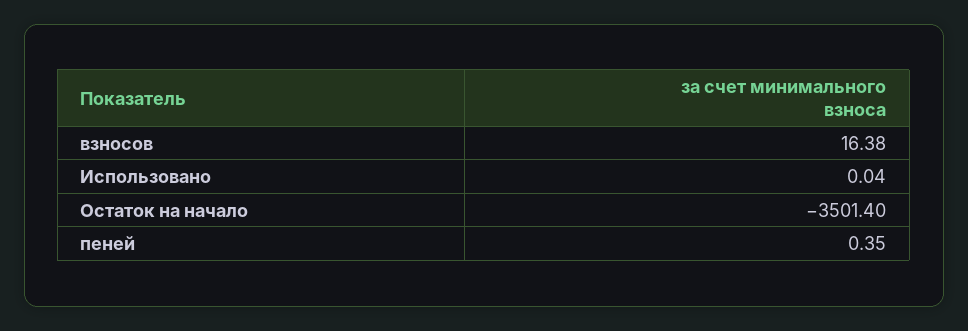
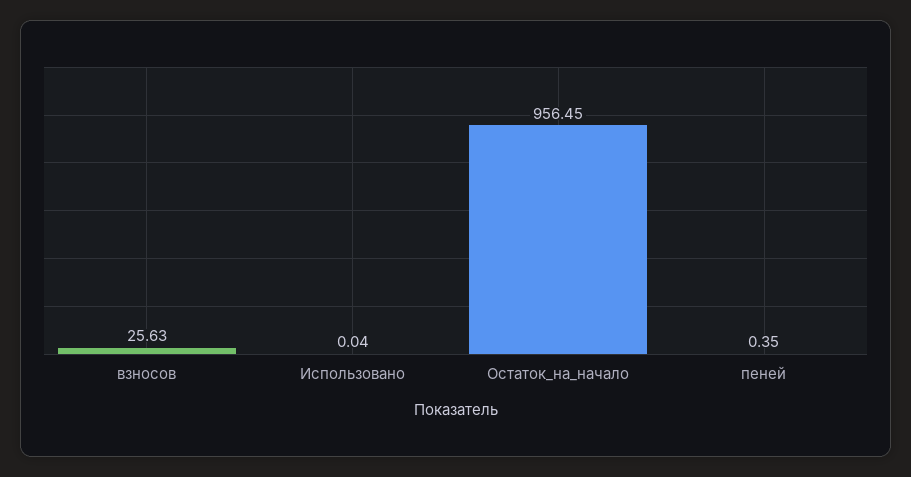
взносов: 16.38 -> 25.63
Остаток на начало: -3501.4 -> 956.45

